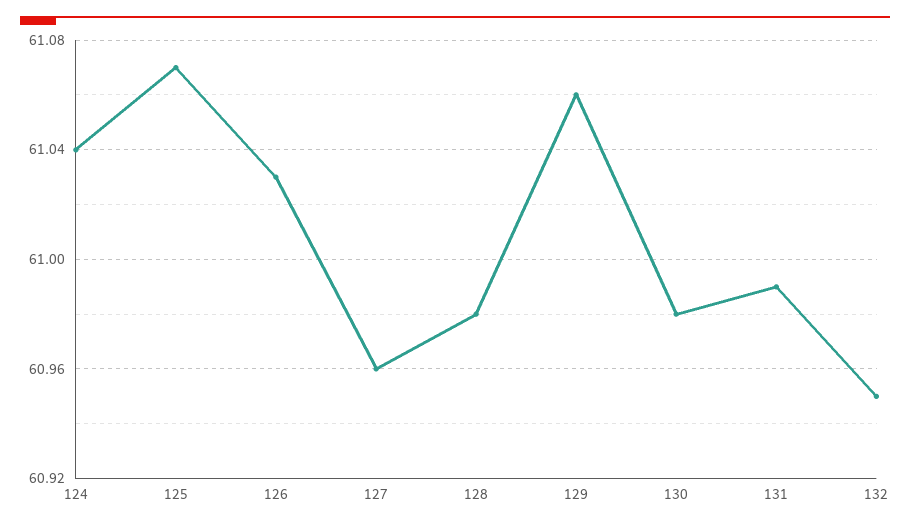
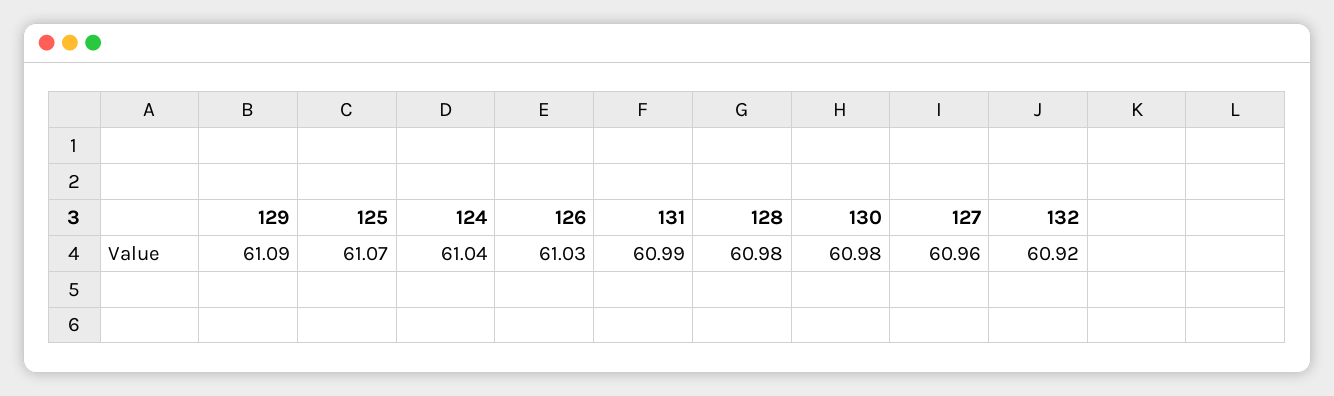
129: 61.06 -> 61.09
132: 60.95 -> 60.92

